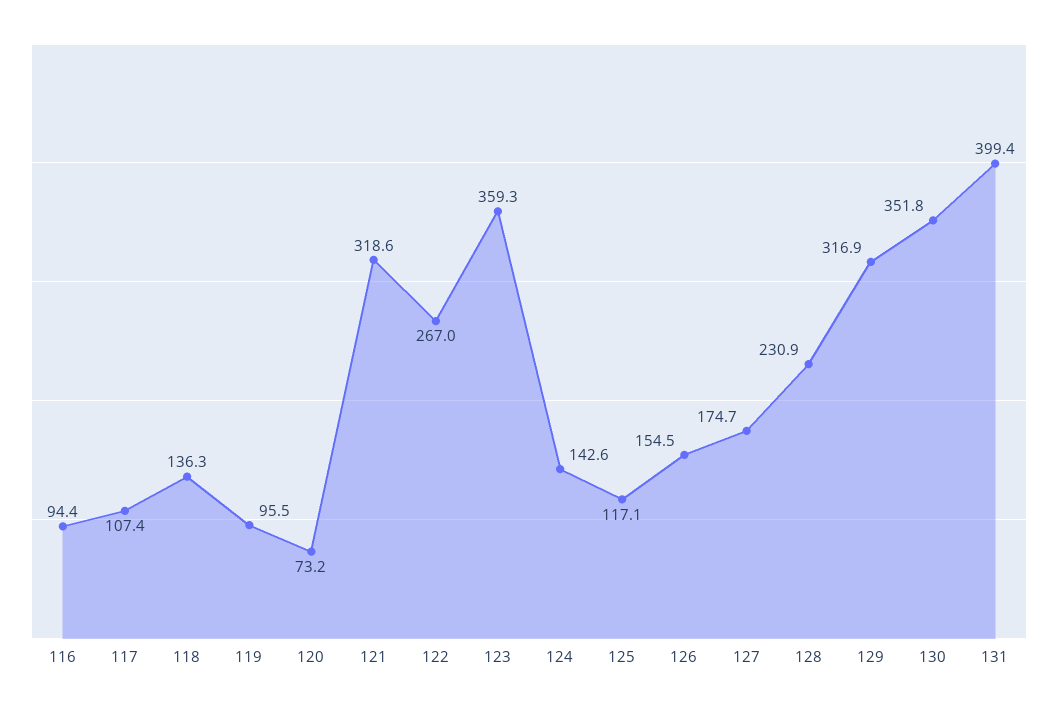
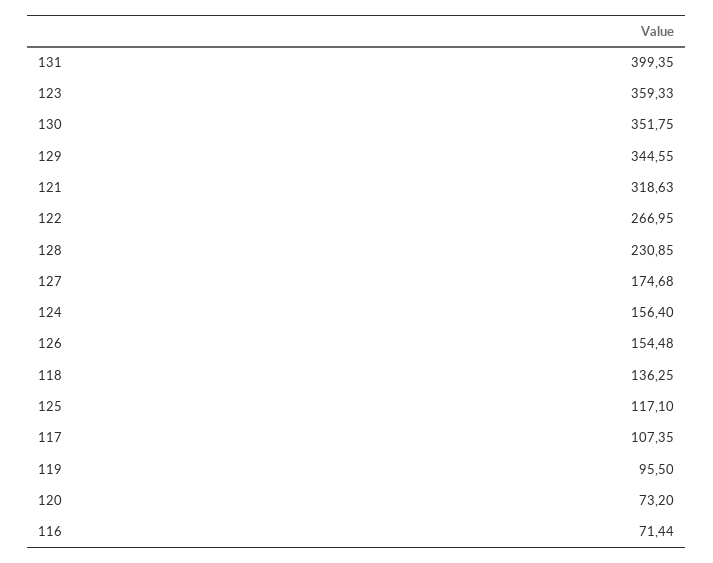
116: 94.4 -> 71.44
124: 142.6 -> 156.4
129: 316.9 -> 344.55

